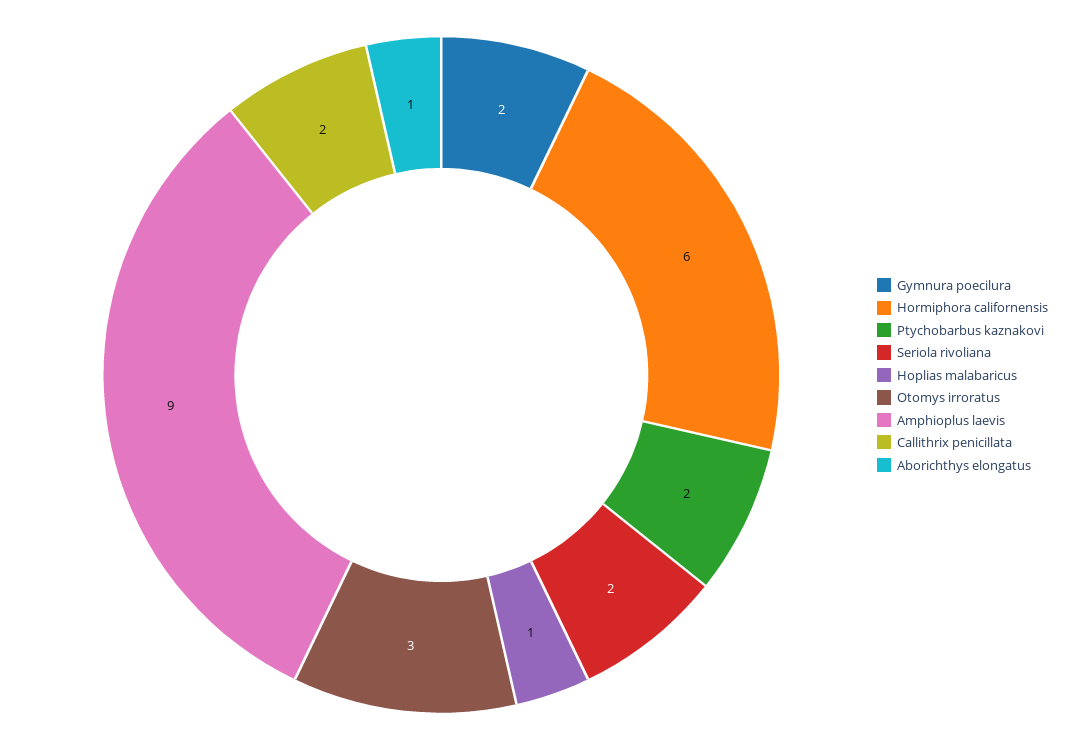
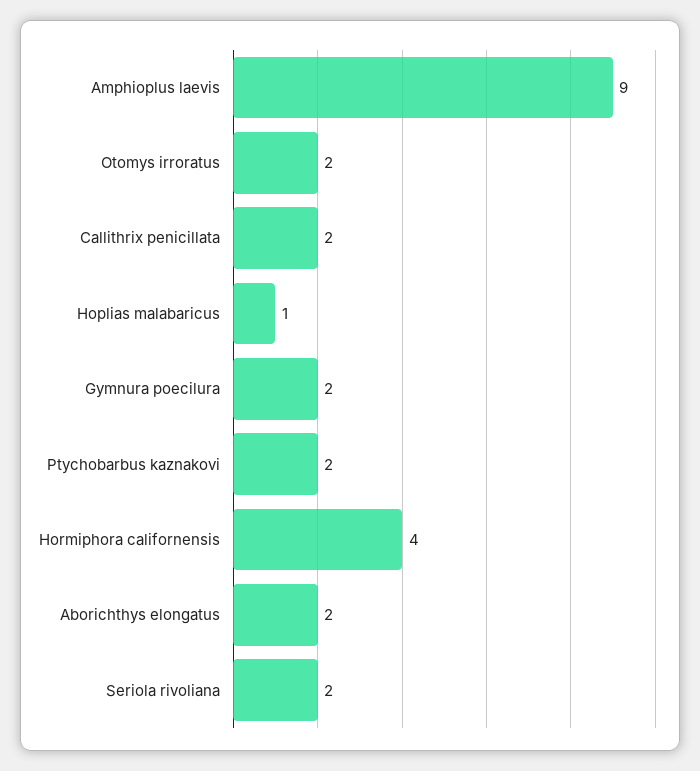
Hormiphora californensis: 6 -> 4
Otomys irroratus: 3 -> 2
Aborichthys elongatus: 1 -> 2

